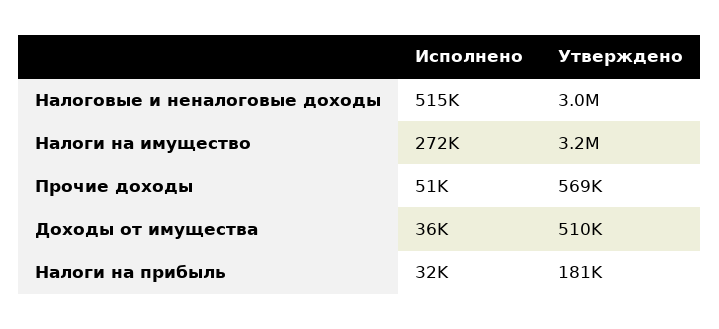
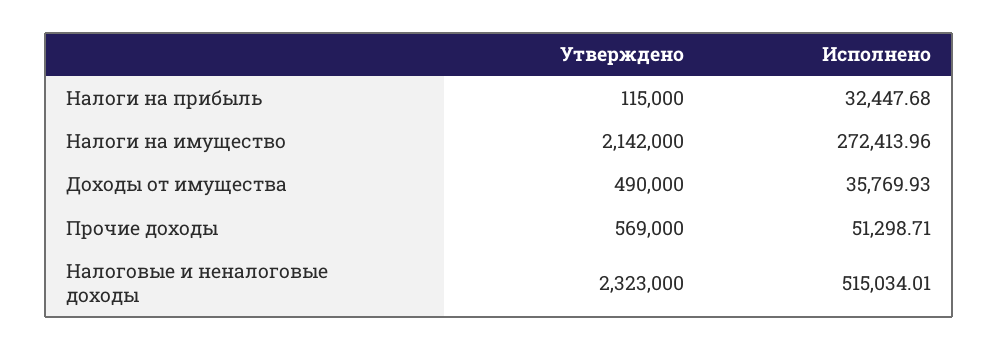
Утверждено, Налоговые и неналоговые доходы: 3000000 -> 2323000
Утверждено, Налоги на имущество: 3200000 -> 2142000
Утверждено, Доходы от имущества: 510000 -> 490000
Утверждено, Налоги на прибыль: 181000 -> 115000

